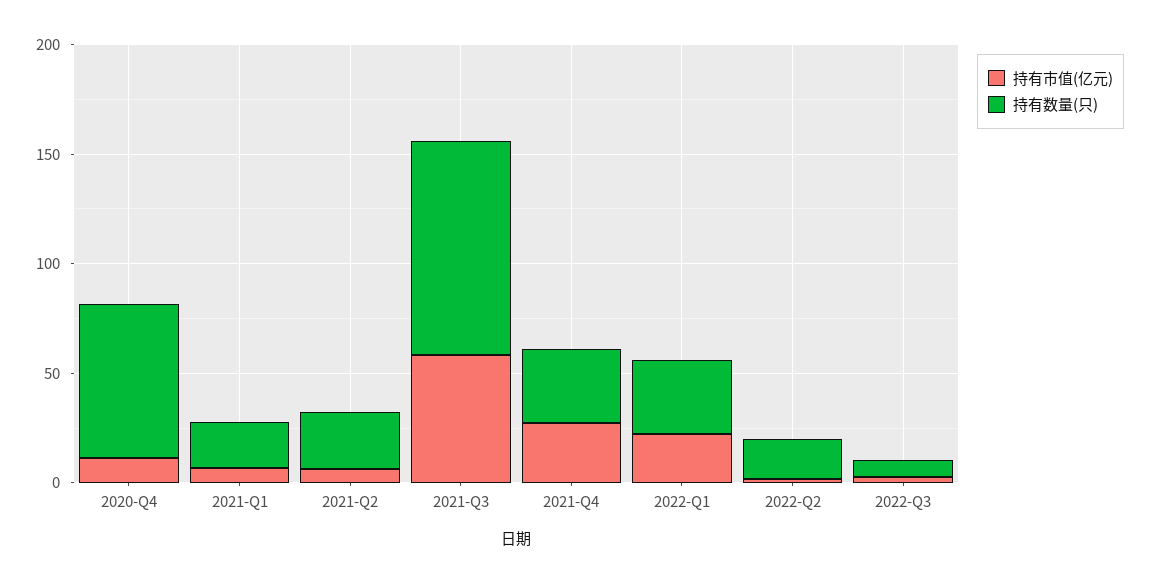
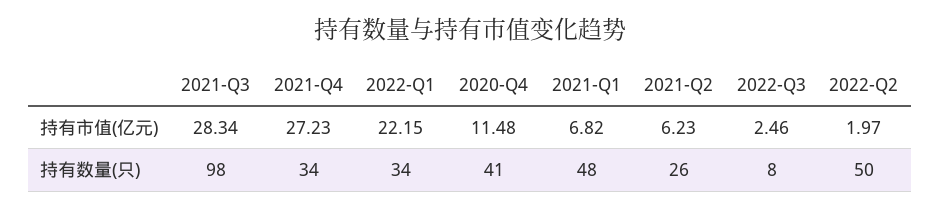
持有数量(只), 2020-Q4: 70 -> 41
持有数量(只), 2021-Q1: 20 -> 48
持有市值(亿元), 2021-Q3: 60 -> 28.34
持有数量(只), 2022-Q2: 20 -> 50

